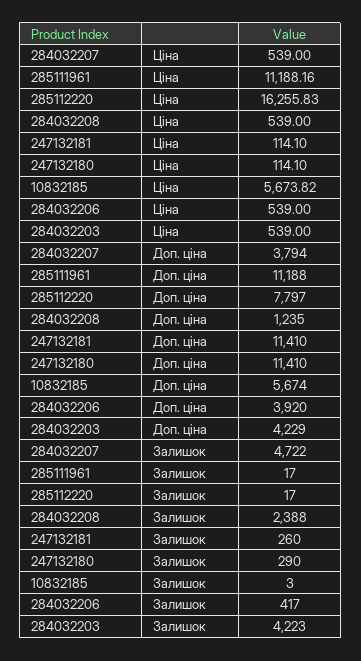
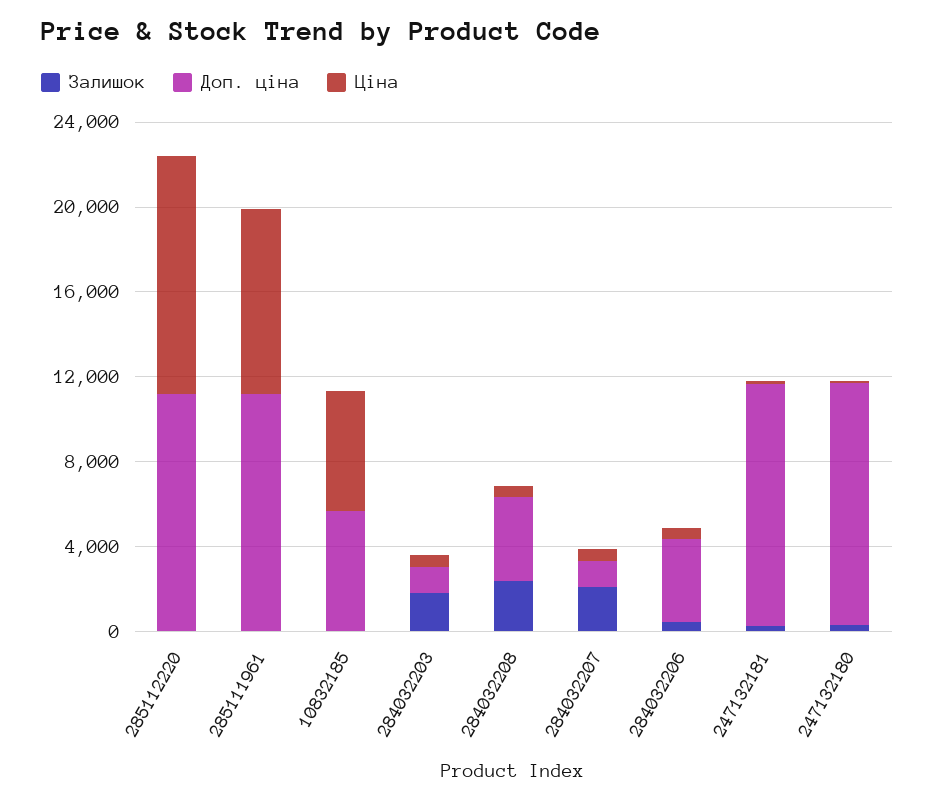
Ціна, 285111961: 11188.16 -> 9000
Ціна, 285112220: 16255.83 -> 11000
Доп. ціна, 284032207: 3794 -> 1000
Доп. ціна, 285112220: 7797 -> 11000
Доп. ціна, 284032208: 1235 -> 4000
Доп. ціна, 284032203: 4229 -> 1000
Залишок, 284032207: 4722 -> 2000
Залишок, 284032203: 4223 -> 2000

